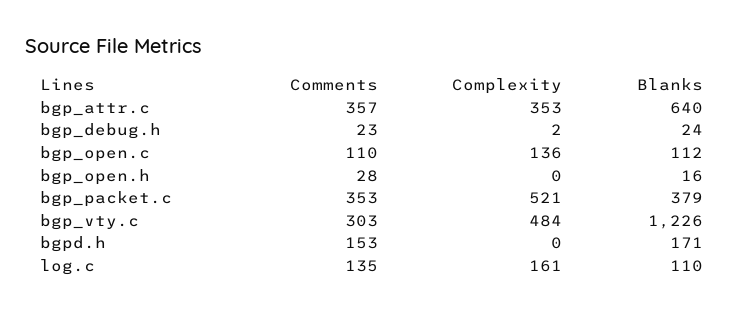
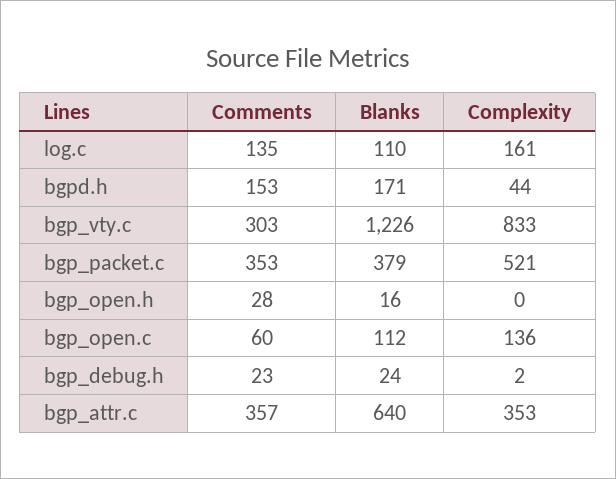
Comments, bgp_open.c: 110 -> 60
Complexity, bgp_vty.c: 484 -> 833
Complexity, bgpd.h: 0 -> 44

